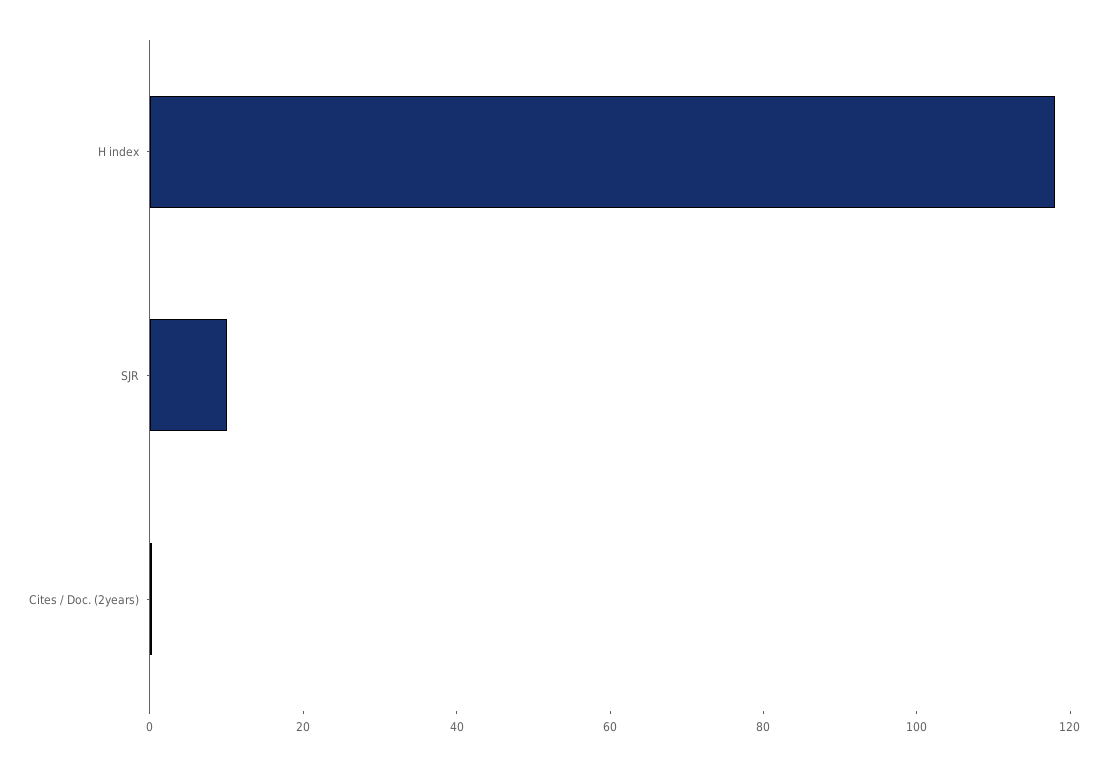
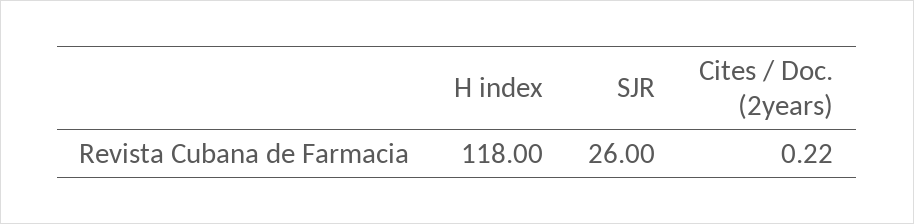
SJR: 10 -> 26

